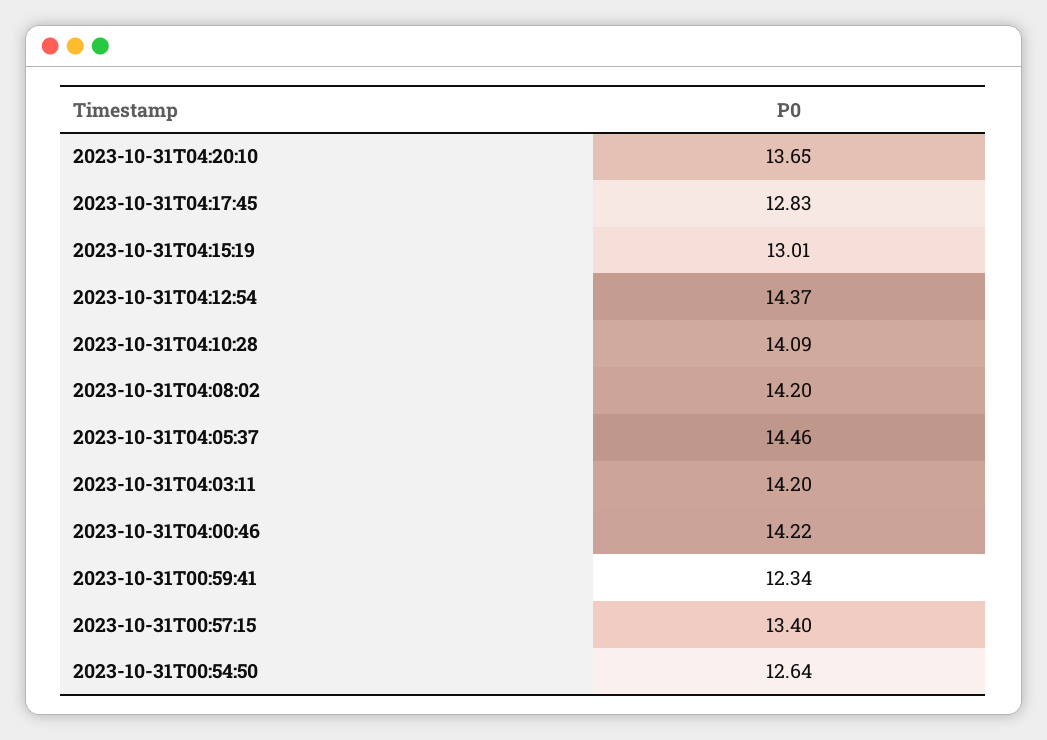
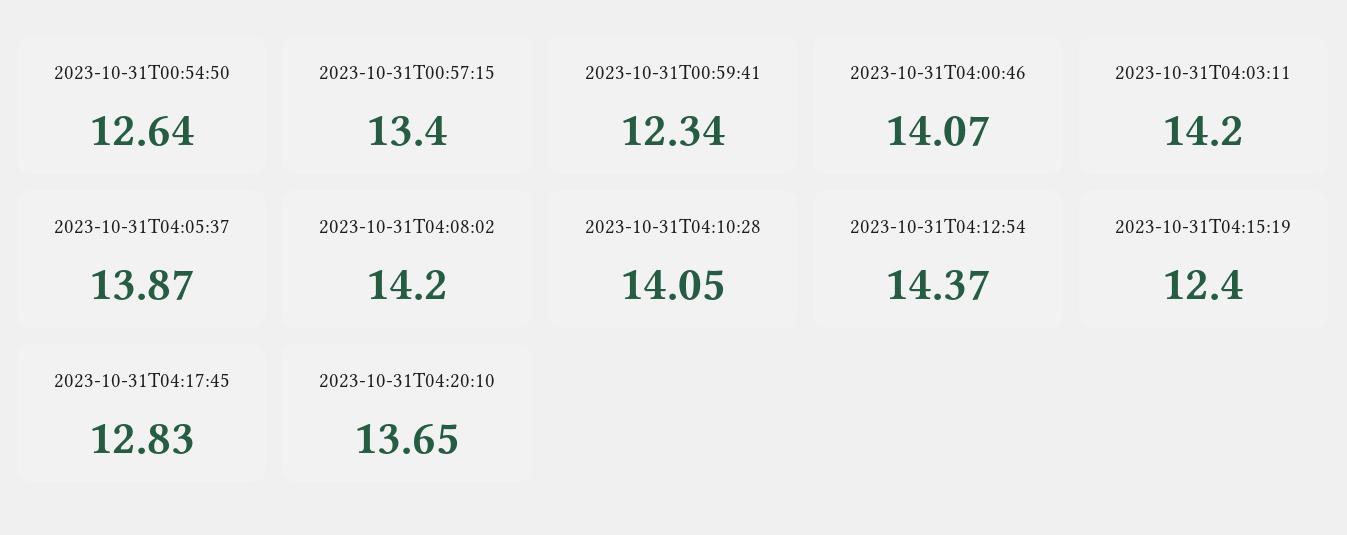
2023-10-31T04:15:19: 13.01 -> 12.4
2023-10-31T04:10:28: 14.09 -> 14.05
2023-10-31T04:05:37: 14.46 -> 13.87
2023-10-31T04:00:46: 14.22 -> 14.07

